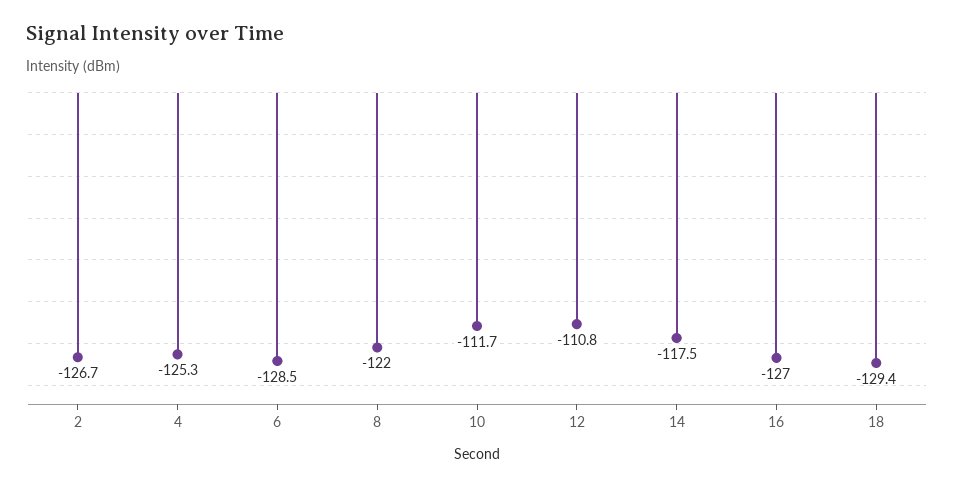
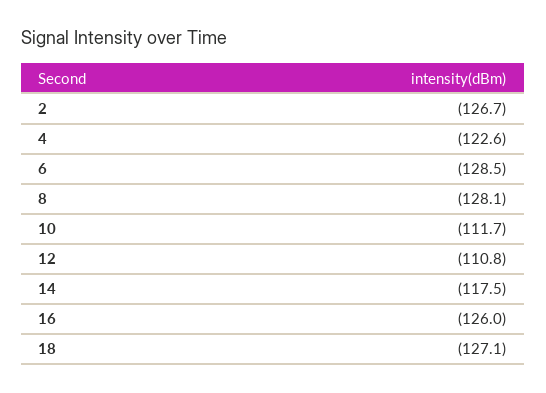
4: -125.3 -> -122.6
8: -122 -> -128.1
16: -127 -> -126
18: -129.4 -> -127.1

